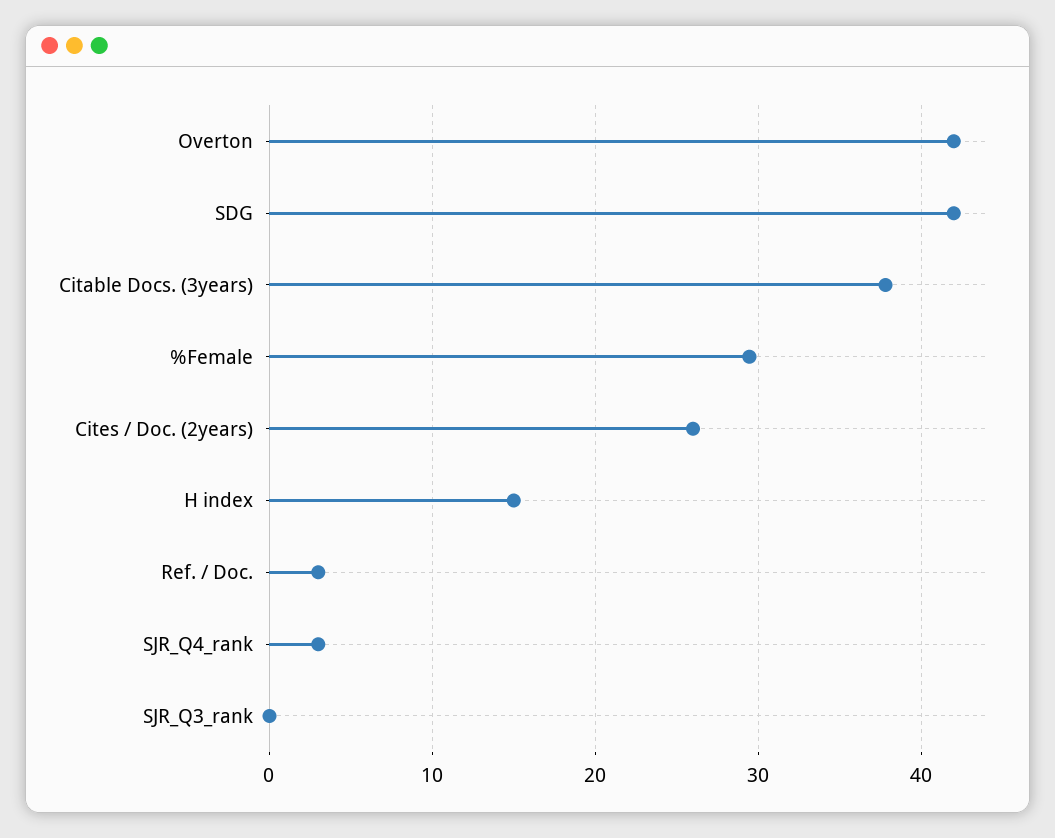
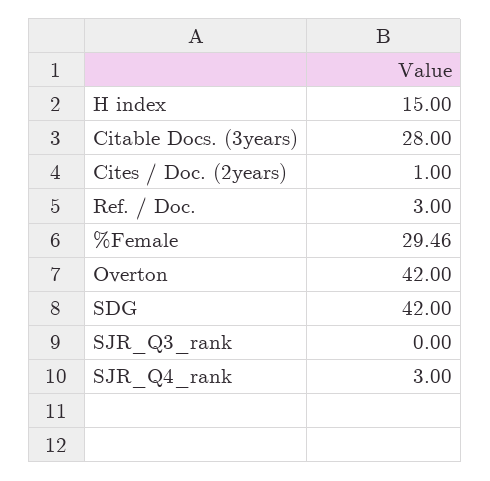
Citable Docs. (3years): 38 -> 28
Cites / Doc. (2years): 26 -> 1

